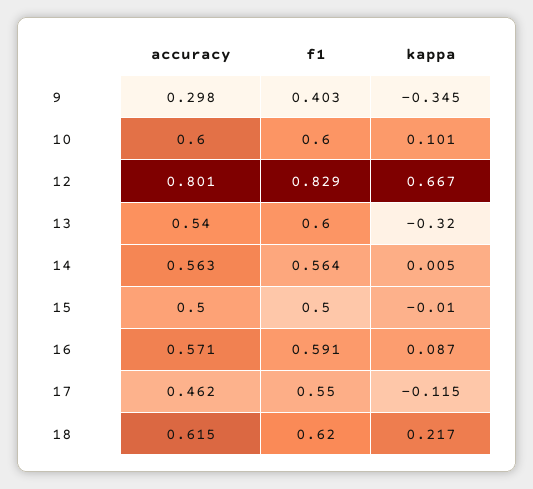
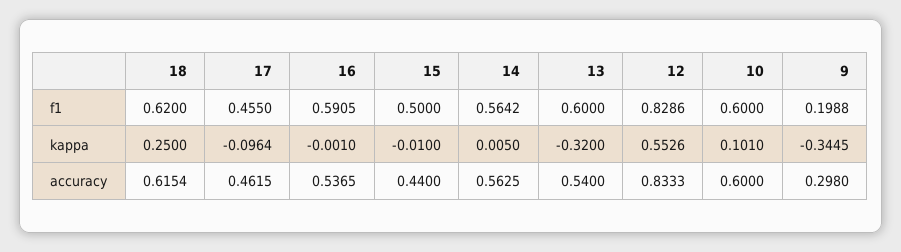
f1, 9: 0.403 -> 0.1988
accuracy, 12: 0.801 -> 0.8333
kappa, 12: 0.667 -> 0.5526
accuracy, 15: 0.5 -> 0.44
accuracy, 16: 0.571 -> 0.5365
kappa, 16: 0.087 -> -0.001
f1, 17: 0.55 -> 0.455
kappa, 17: -0.115 -> -0.0964
kappa, 18: 0.217 -> 0.25

